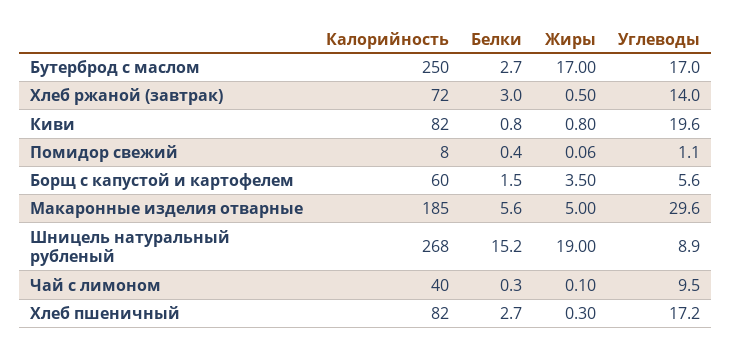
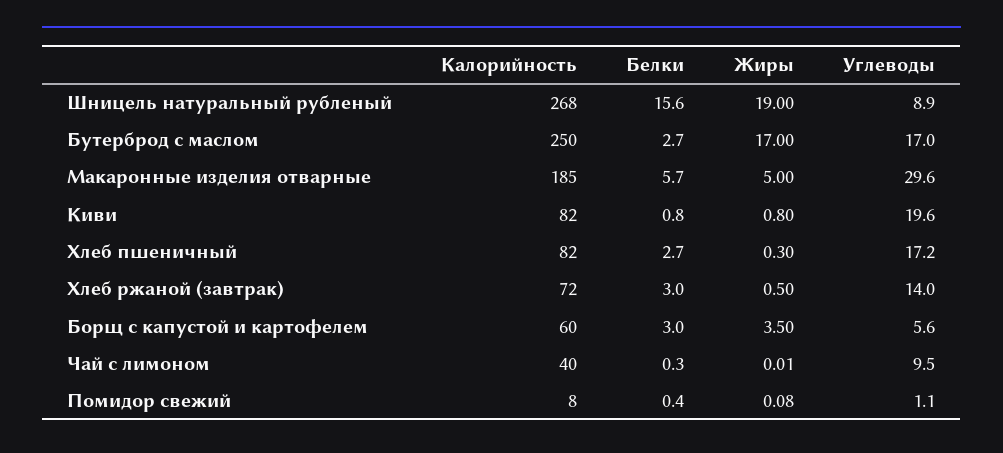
Жиры, Помидор свежий: 0.06 -> 0.08
Белки, Борщ с капустой и картофелем: 1.5 -> 3
Белки, Макаронные изделия отварные: 5.6 -> 5.7
Белки, Шницель натуральный рубленый: 15.2 -> 15.6
Жиры, Чай с лимоном: 0.1 -> 0.01

